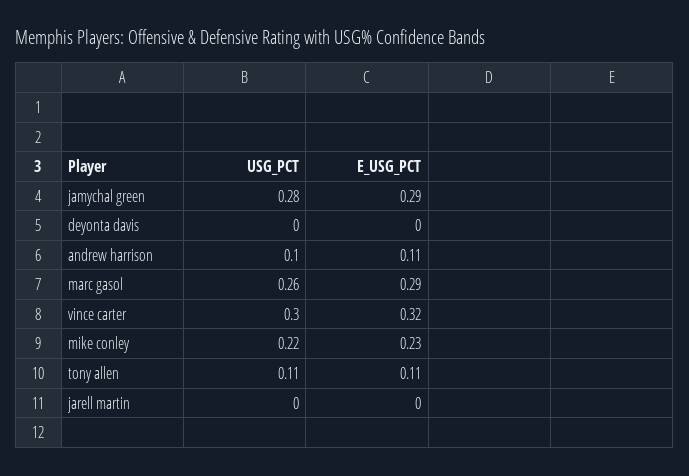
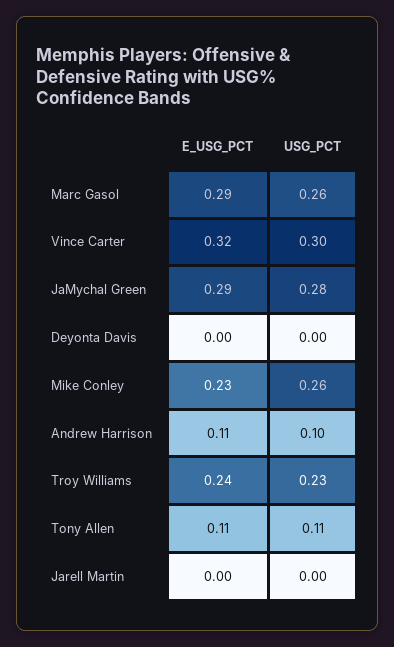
USG_PCT, mike conley: 0.22 -> 0.26
E_USG_PCT, Troy Williams: none -> 0.24
USG_PCT, Troy Williams: none -> 0.23

